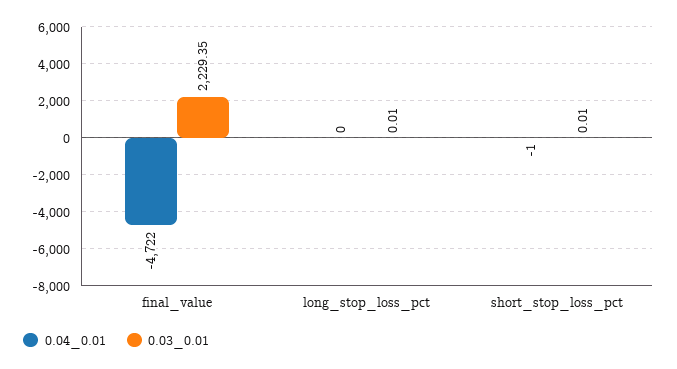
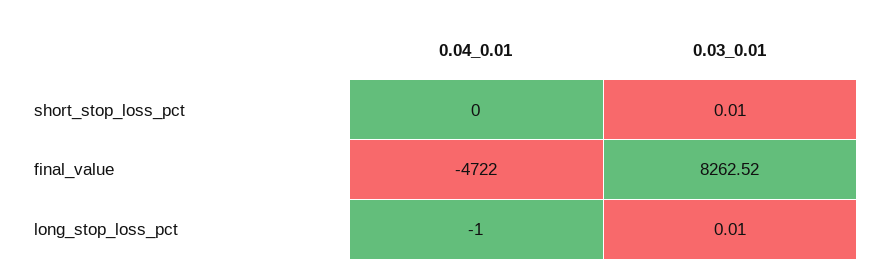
0.03_0.01, final_value: 2229.35 -> 8262.52
0.04_0.01, long_stop_loss_pct: 0 -> -1
0.04_0.01, short_stop_loss_pct: -1 -> 0

